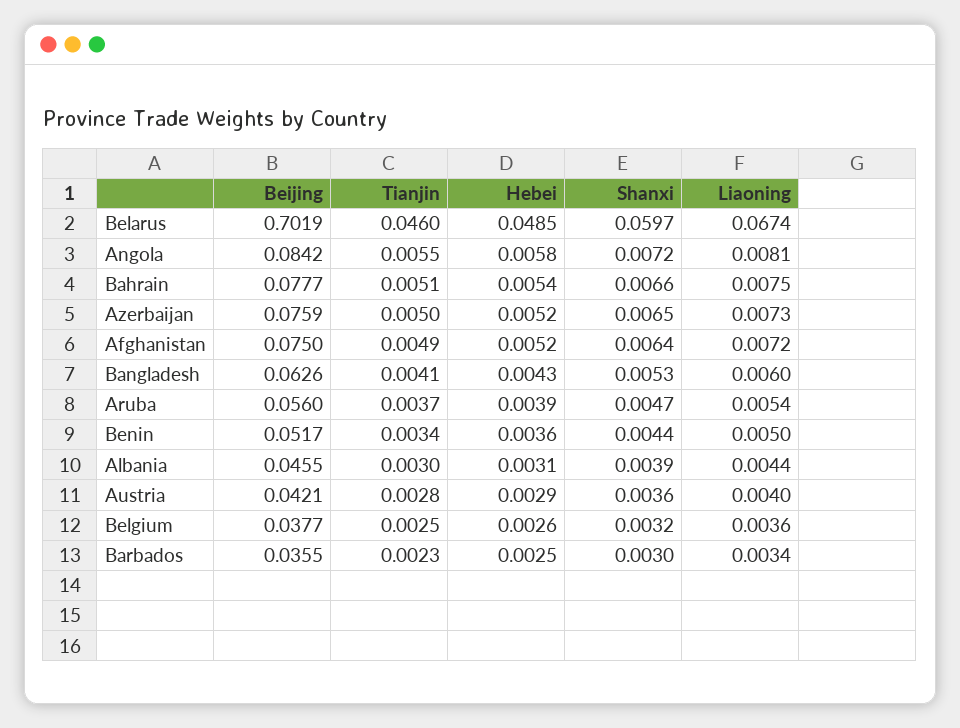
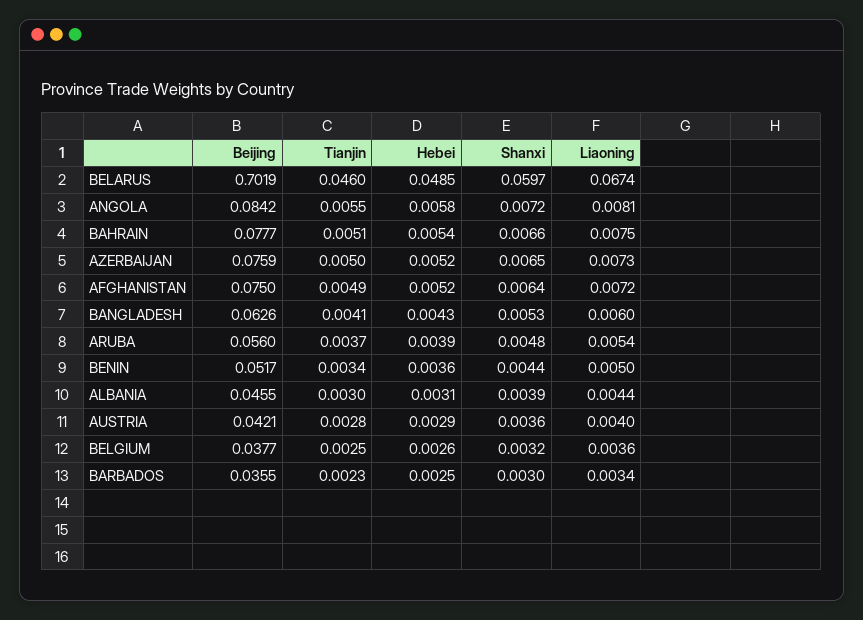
Shanxi, Aruba: 0.0047 -> 0.0048

